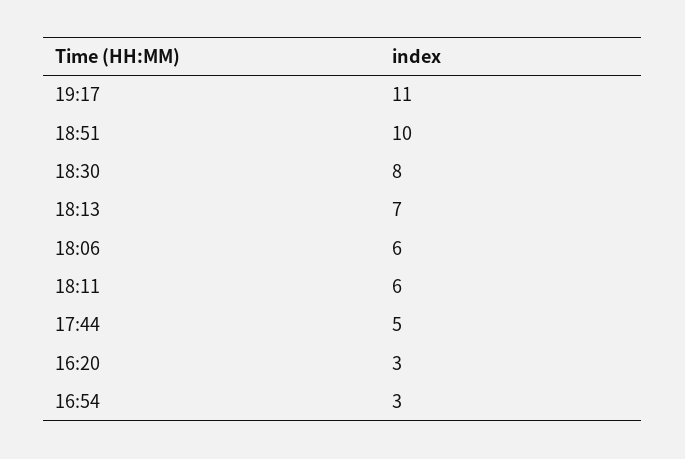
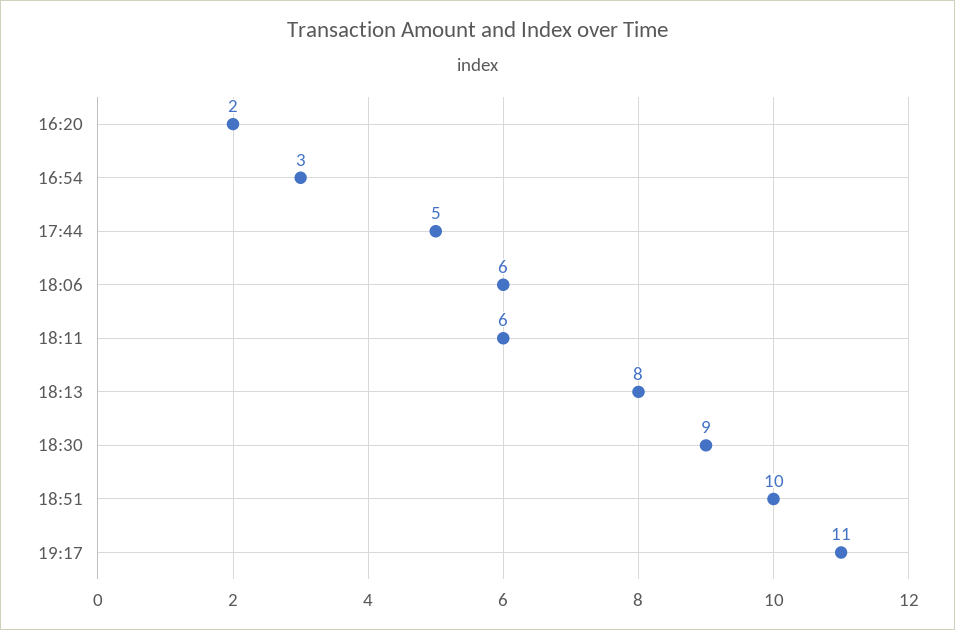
18:30: 8 -> 9
18:13: 7 -> 8
16:20: 3 -> 2

